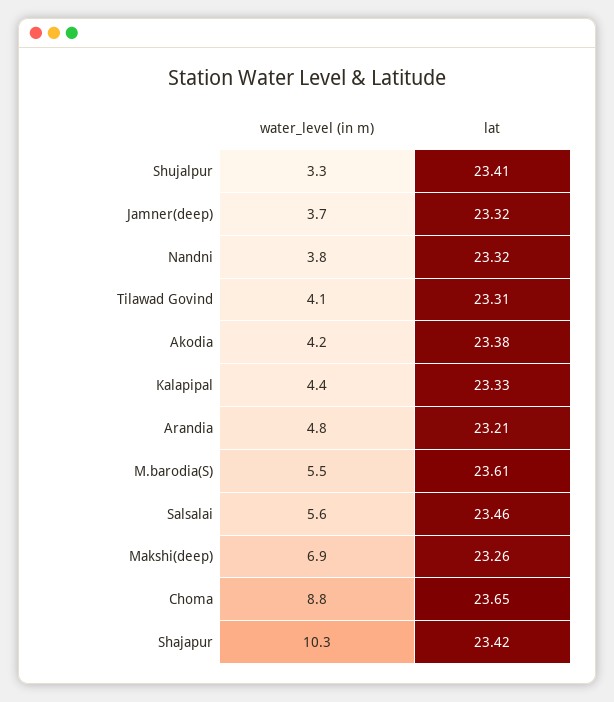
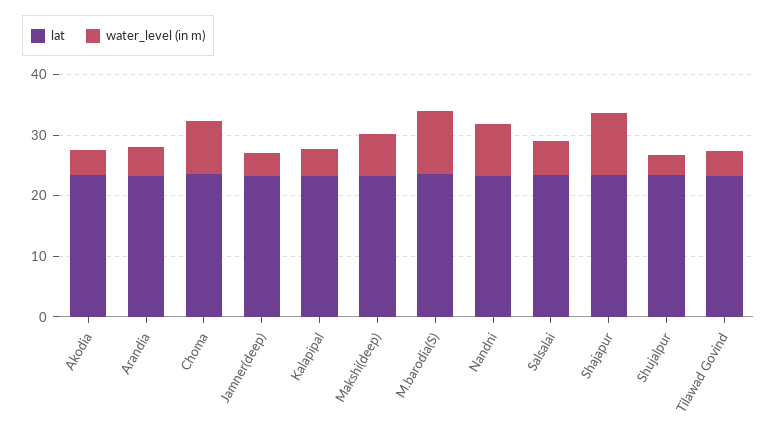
water_level (in m), Nandni: 3.8 -> 8
water_level (in m), M.barodia(S): 5.5 -> 10

